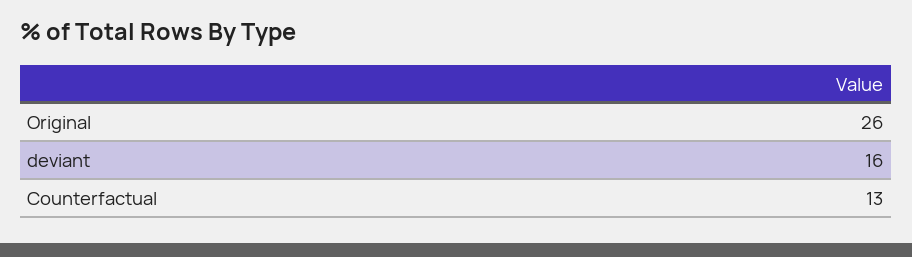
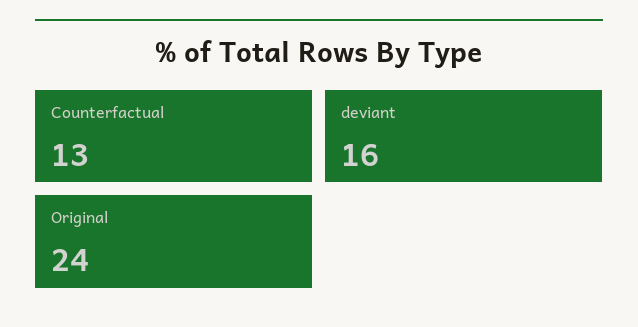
Original: 26 -> 24

